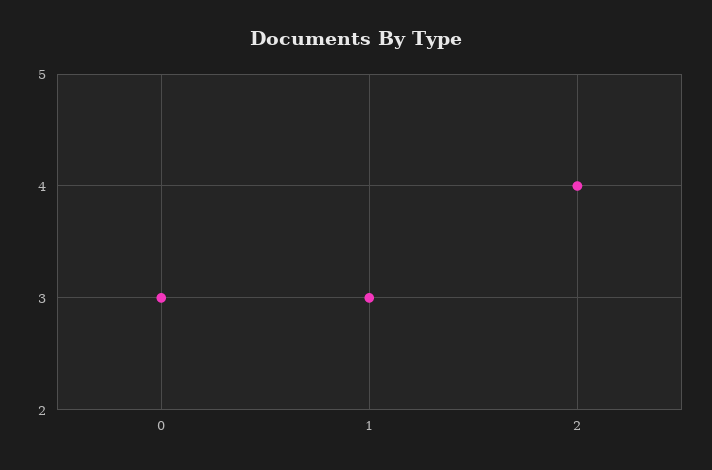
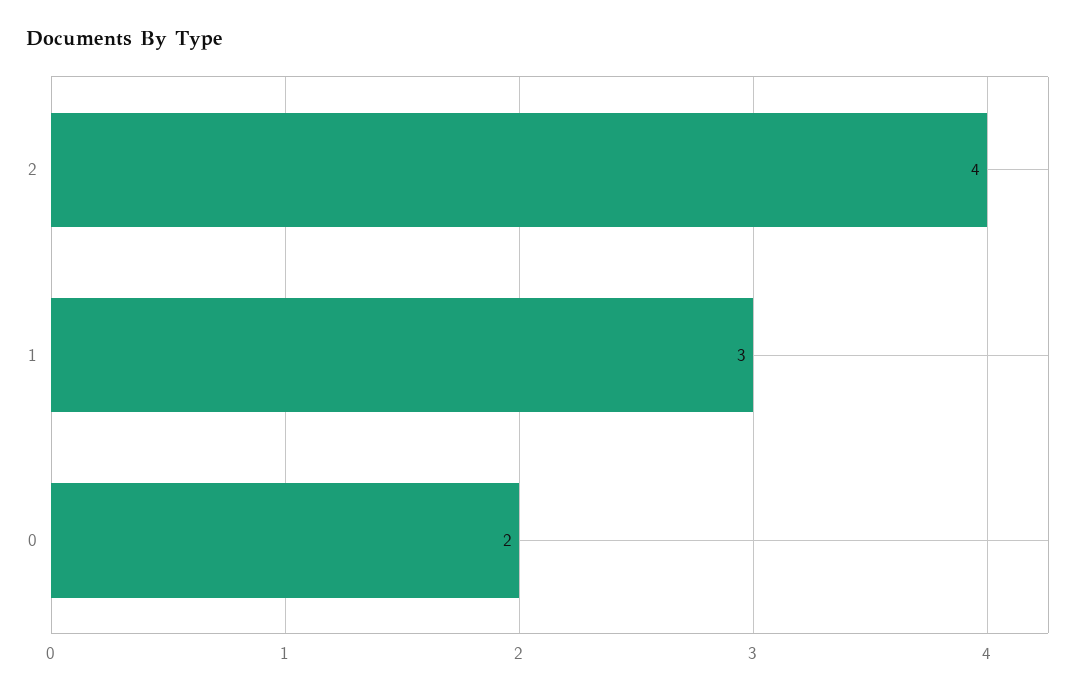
0: 3 -> 2

